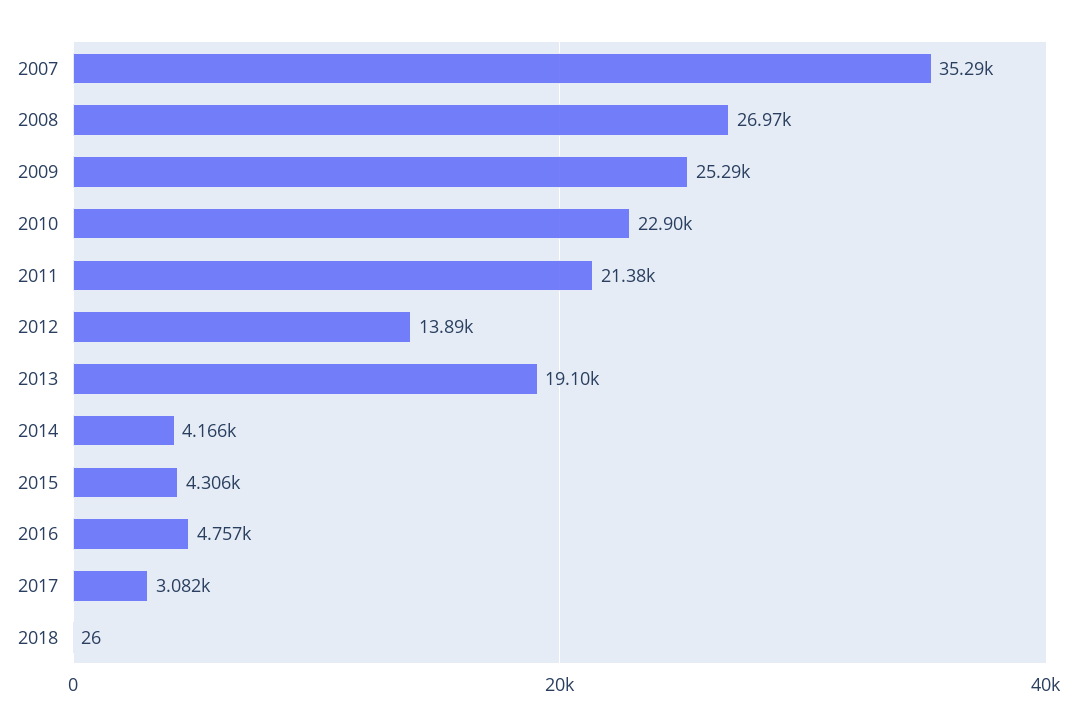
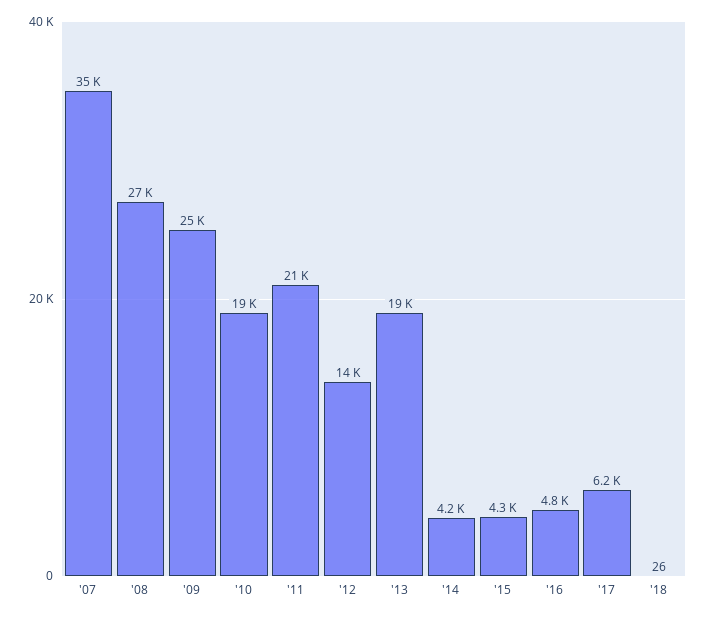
2010: 22900 -> 19000
2017: 3082 -> 6200

